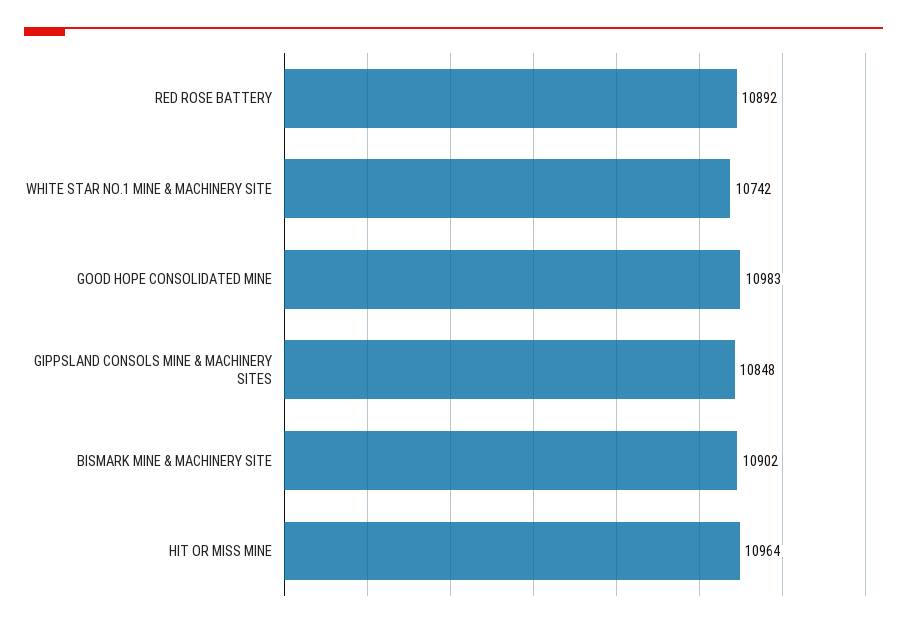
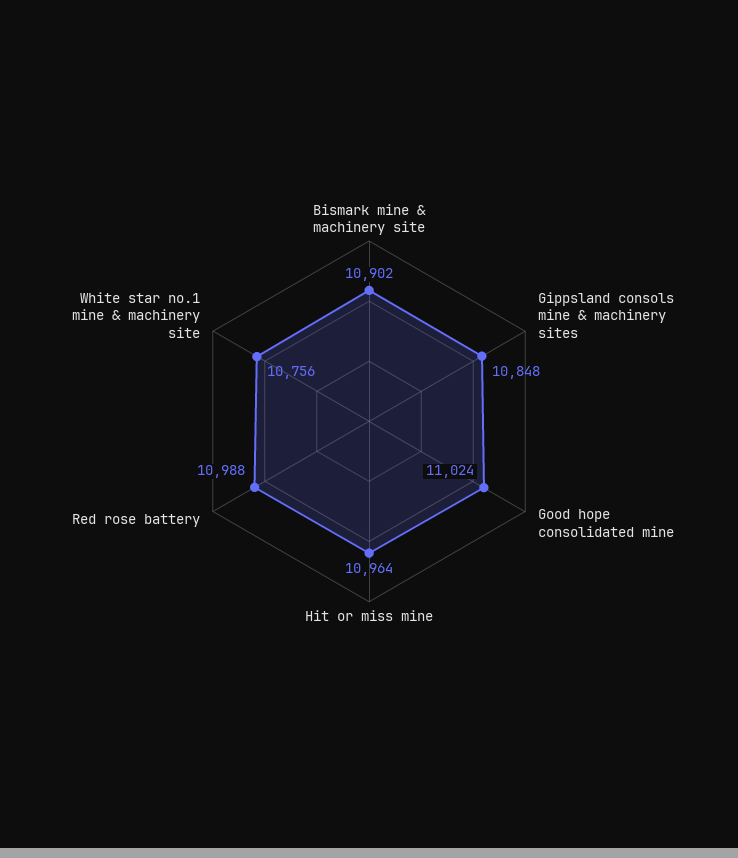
RED ROSE BATTERY: 10892 -> 10988
WHITE STAR NO.1 MINE & MACHINERY SITE: 10742 -> 10756
GOOD HOPE CONSOLIDATED MINE: 10983 -> 11024

